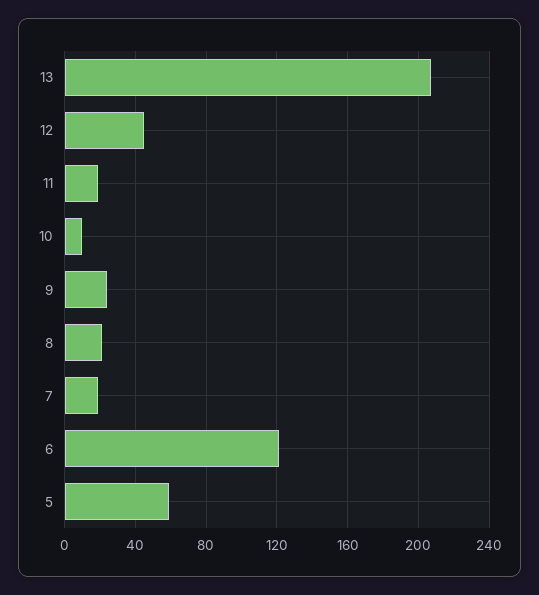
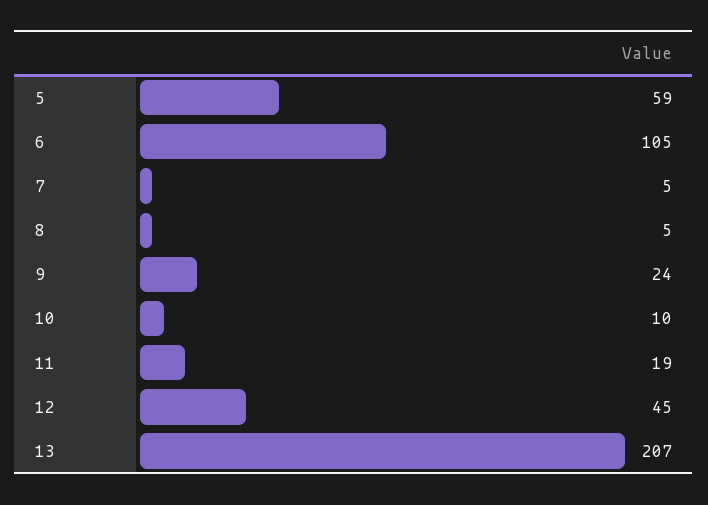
8: 20 -> 5
7: 20 -> 5
6: 120 -> 105

